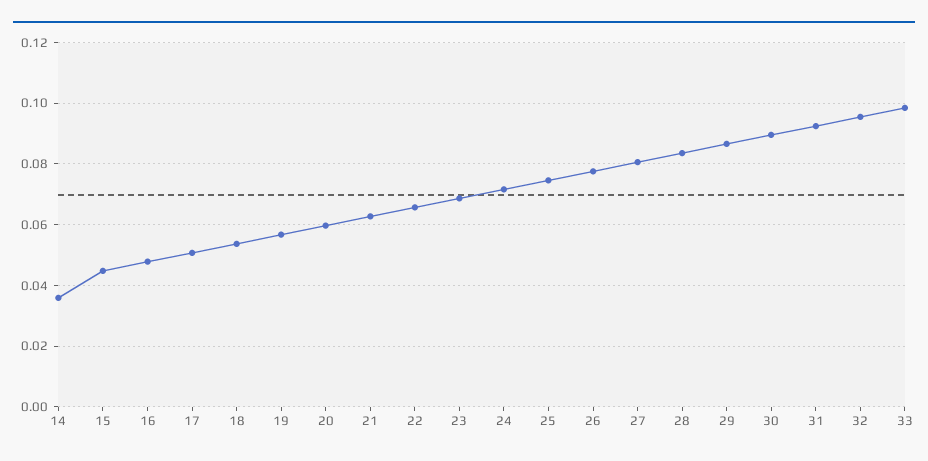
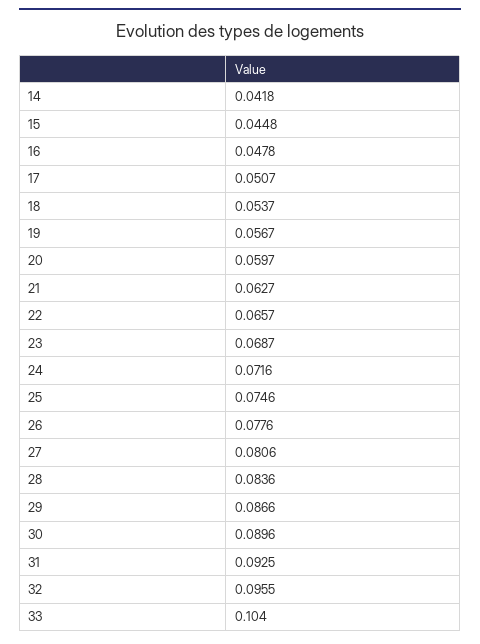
14: 0.036 -> 0.0418
33: 0.098 -> 0.104

